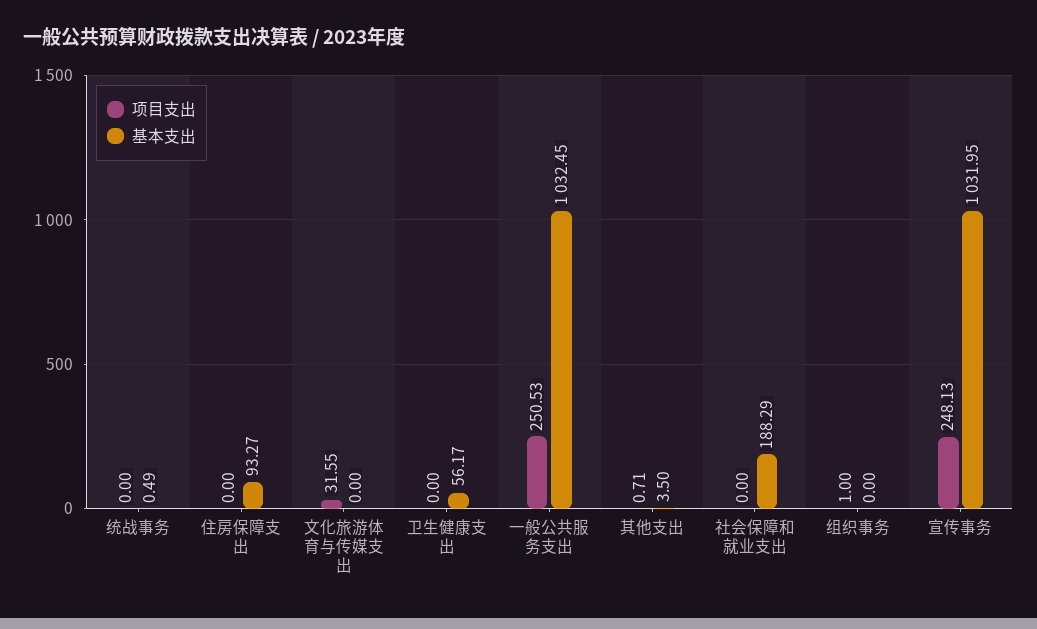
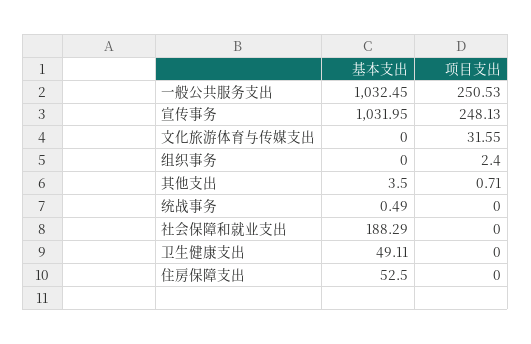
基本支出, 住房保障支出: 93.27 -> 52.5
基本支出, 卫生健康支出: 56.17 -> 49.11
项目支出, 组织事务: 1 -> 2.4

